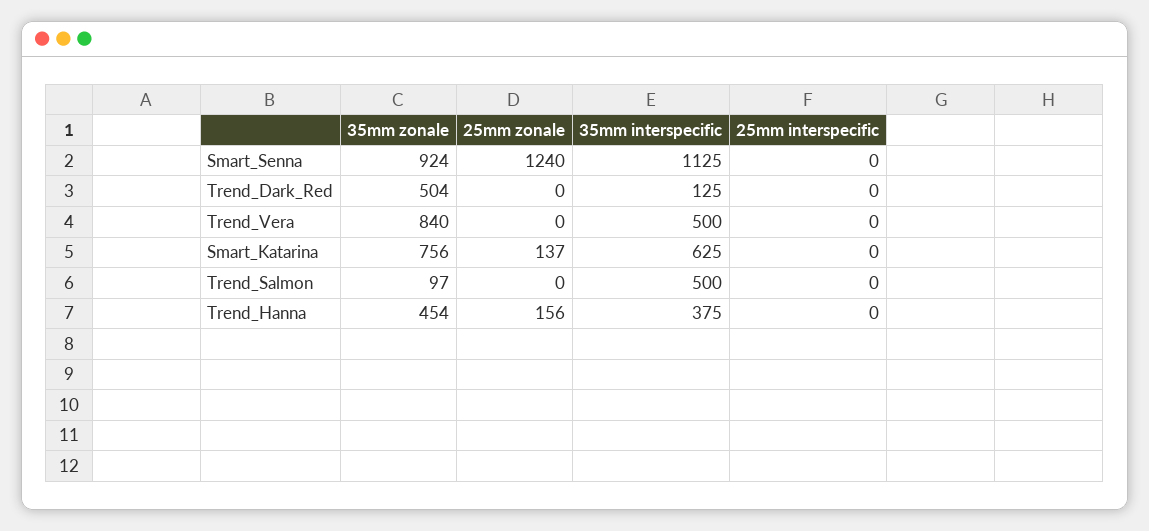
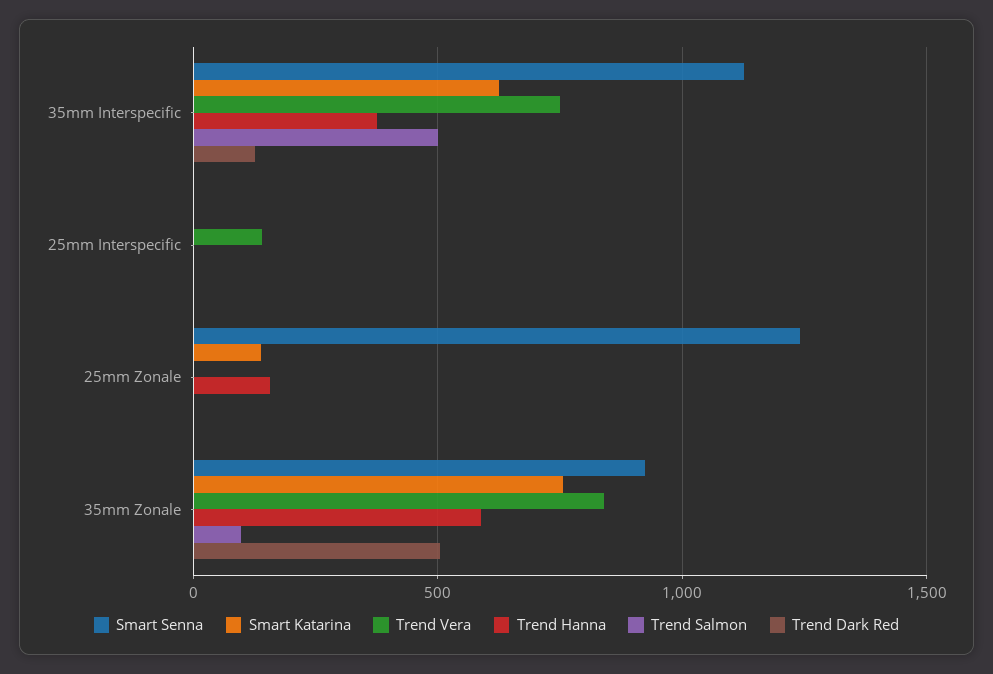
Trend_Vera, 35mm interspecific: 500 -> 750
Trend_Vera, 25mm interspecific: 0 -> 150
Trend_Hanna, 35mm zonale: 454 -> 600

